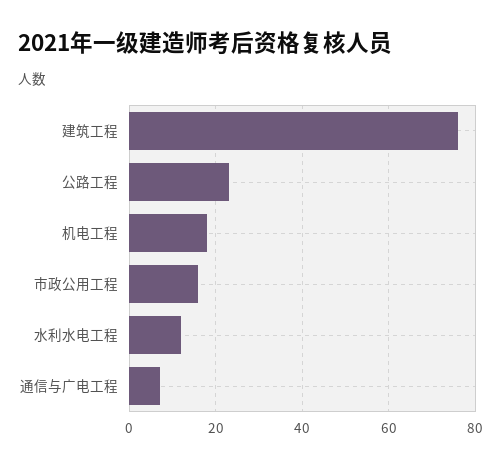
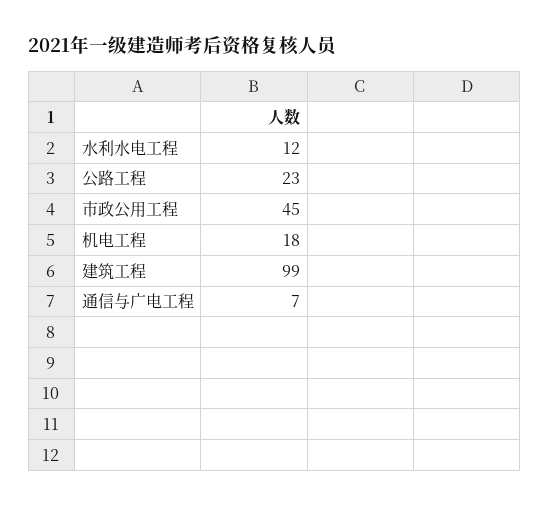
建筑工程: 75 -> 99
市政公用工程: 15 -> 45

